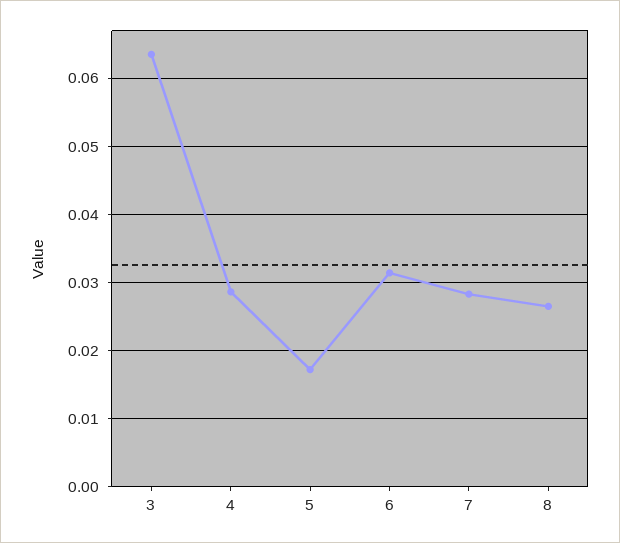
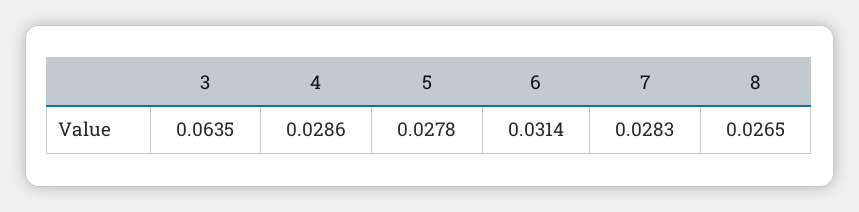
5: 0.017 -> 0.0278

